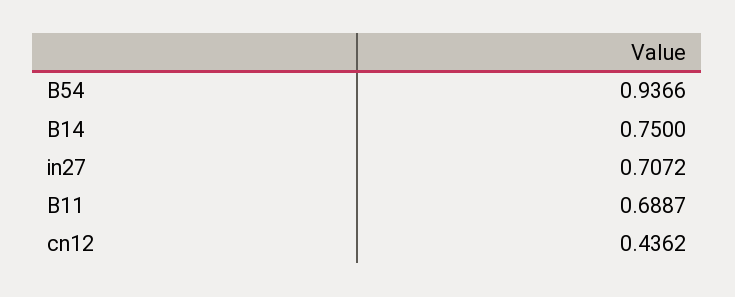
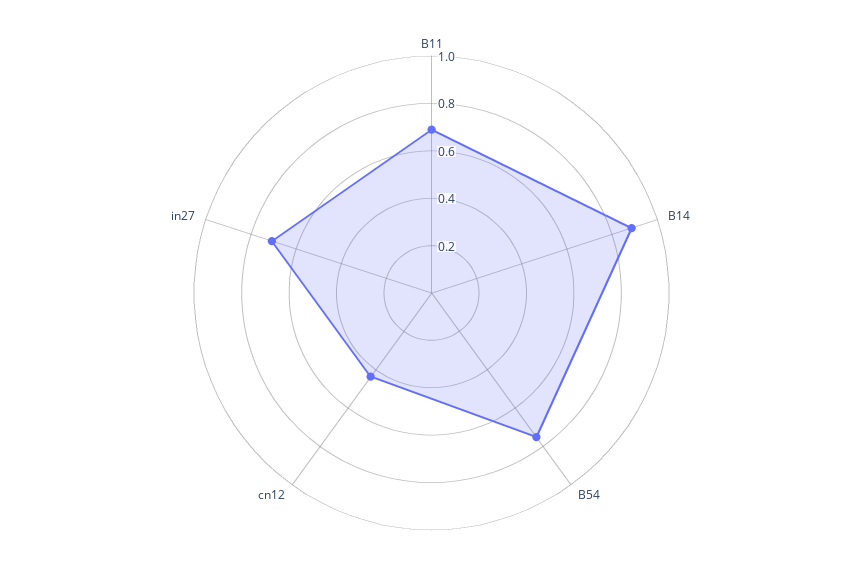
B54: 0.9366 -> 0.75
B14: 0.75 -> 0.9

